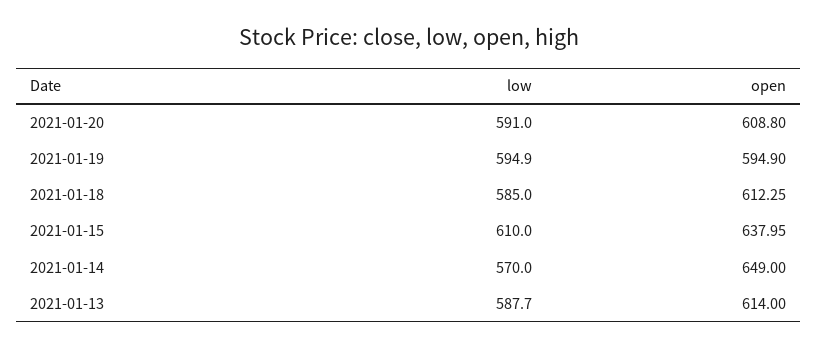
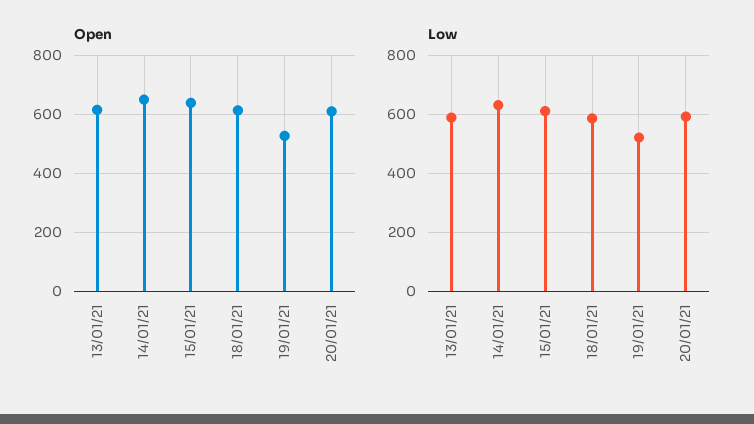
low, 2021-01-19: 594.9 -> 525
open, 2021-01-19: 594.9 -> 525
low, 2021-01-14: 570 -> 625

